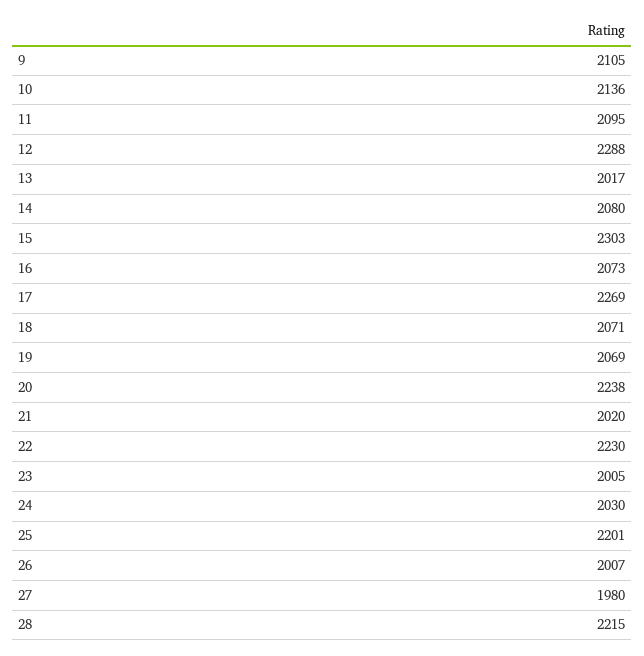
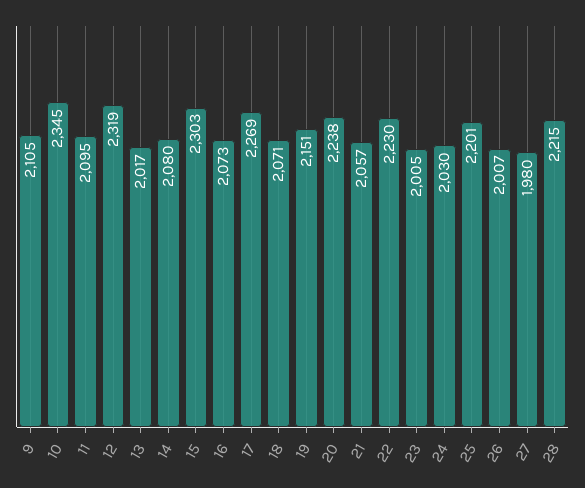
10: 2136 -> 2345
12: 2288 -> 2319
19: 2069 -> 2151
21: 2020 -> 2057

